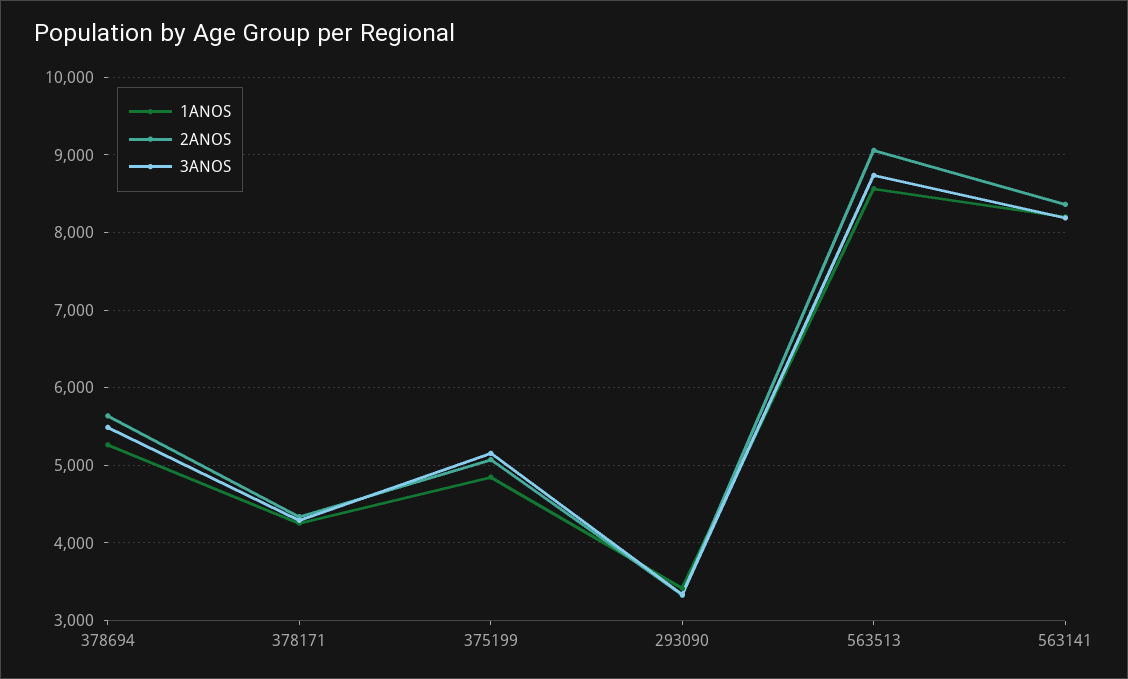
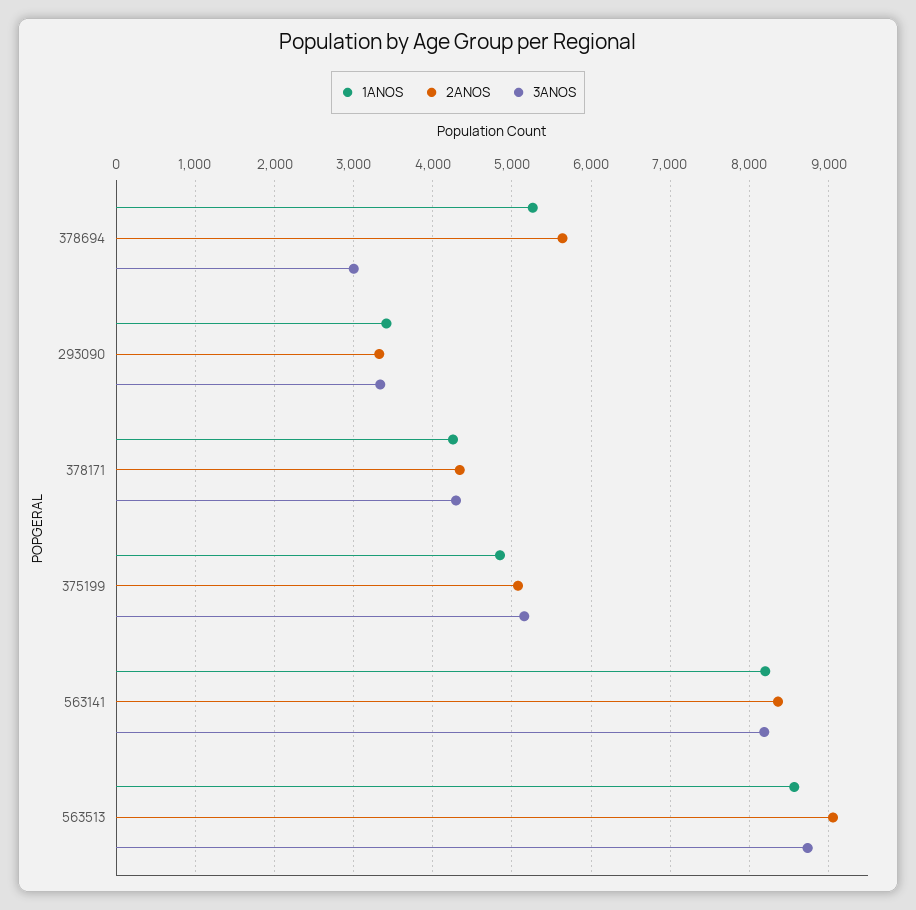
3ANOS, 378694: 5500 -> 3000

